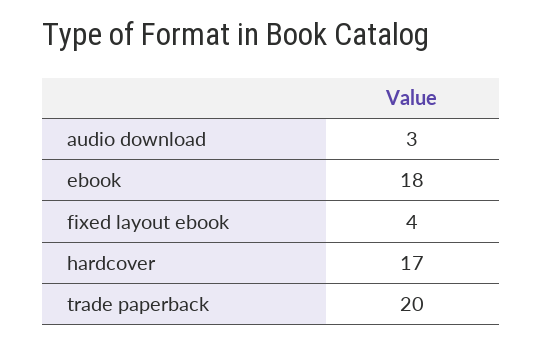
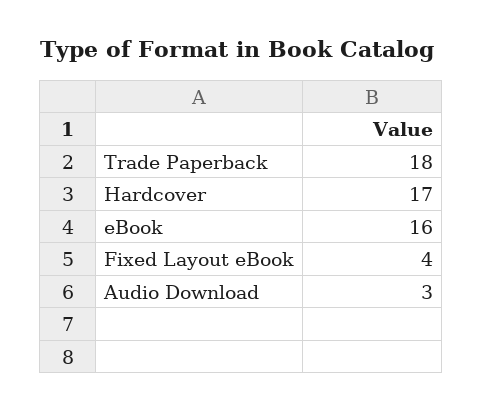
ebook: 18 -> 16
trade paperback: 20 -> 18

